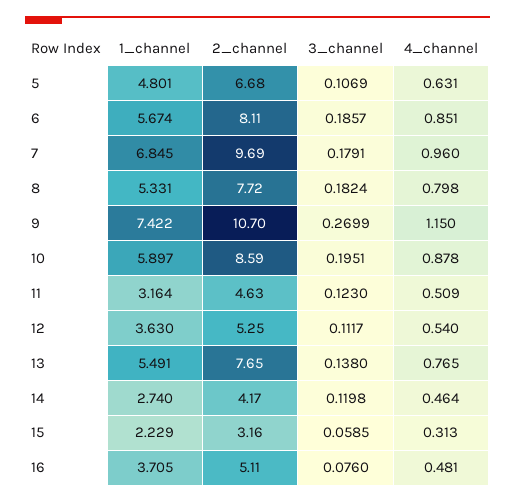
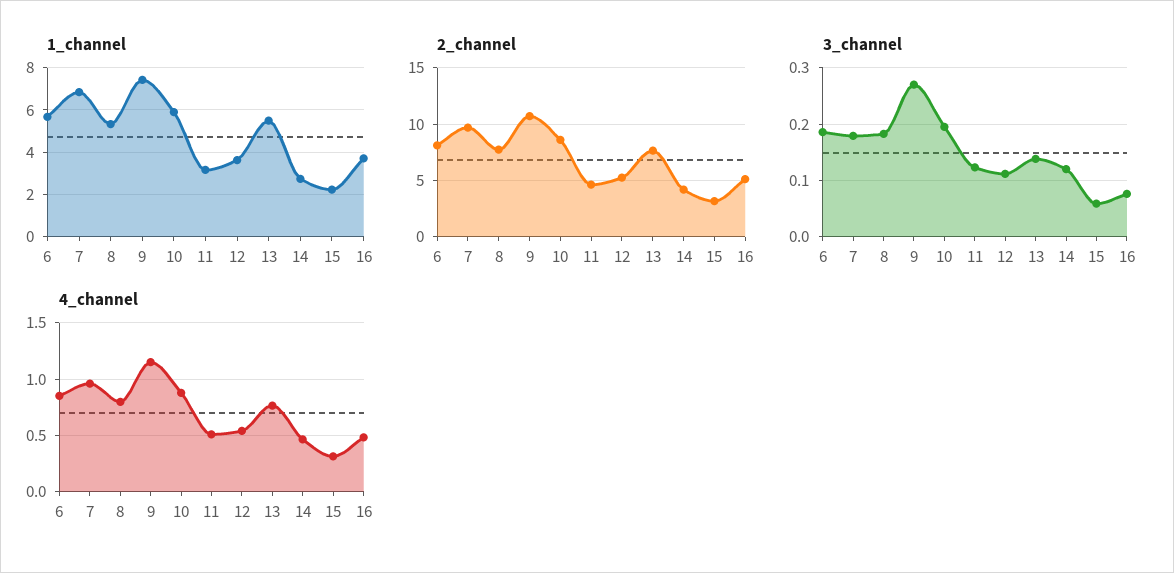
1_channel, 5: 4.801 -> none
2_channel, 5: 6.68 -> none
3_channel, 5: 0.1069 -> none
4_channel, 5: 0.631 -> none

